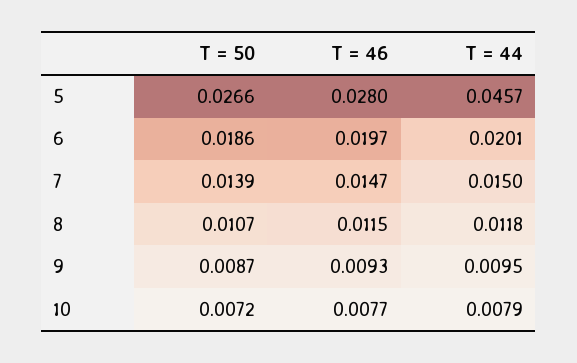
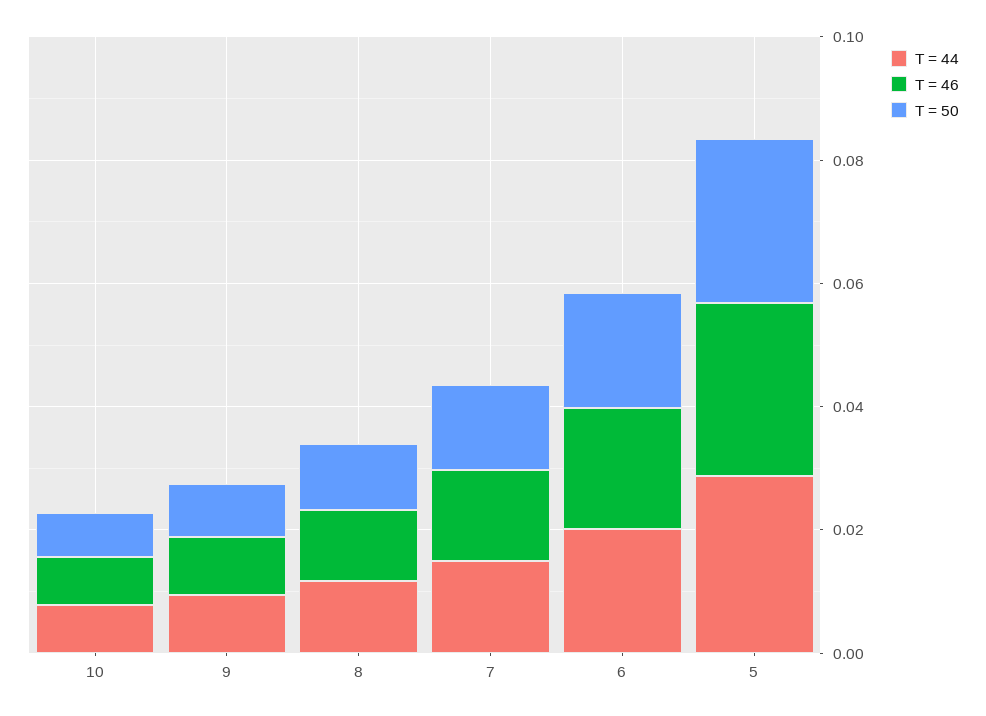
T = 44, 5: 0.0457 -> 0.03

